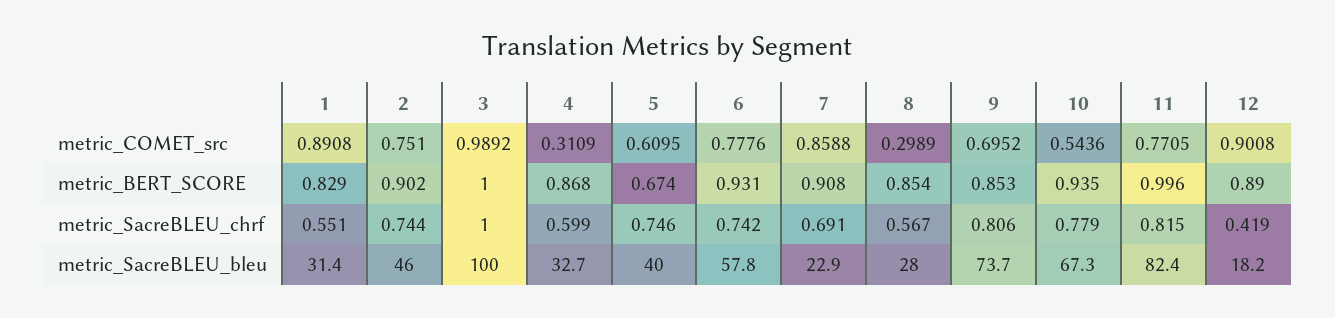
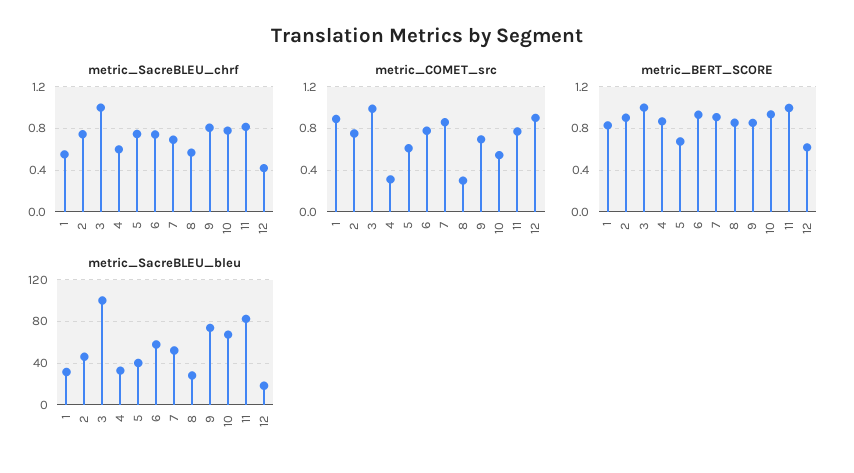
metric_BERT_SCORE, 12: 0.89 -> 0.6
metric_SacreBLEU_bleu, 7: 22.9 -> 50

